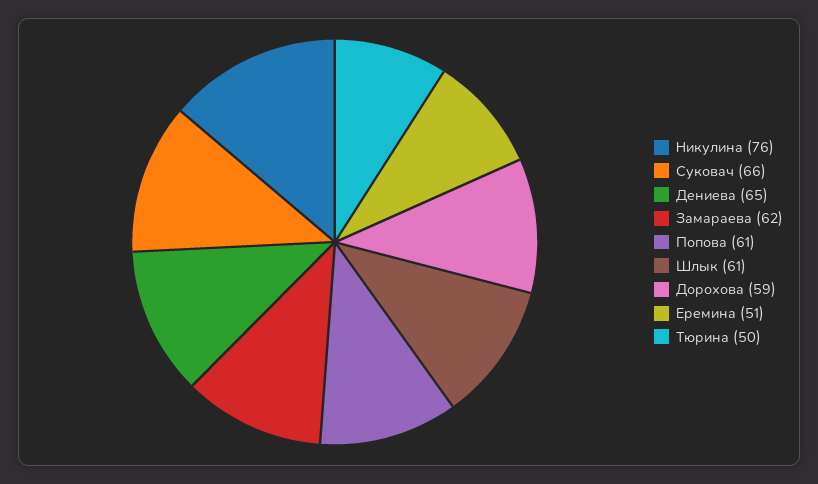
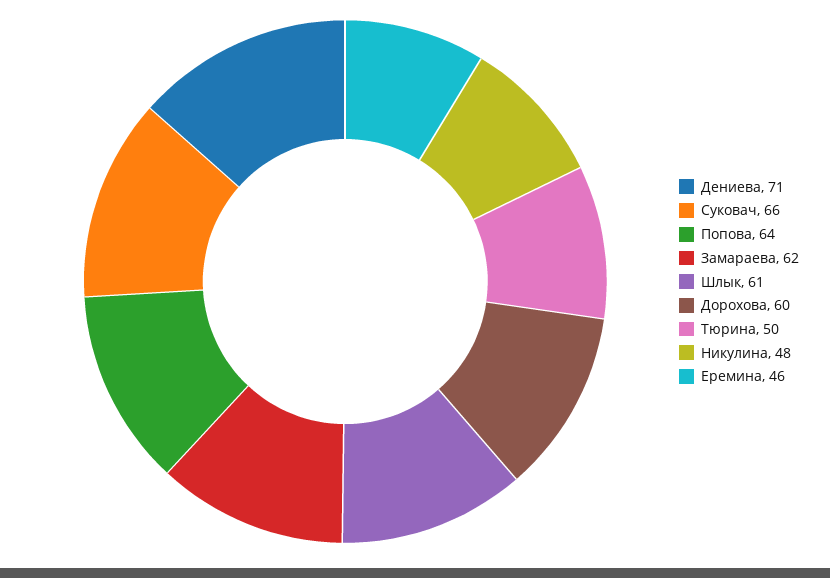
Никулина: 76 -> 48
Дениева: 65 -> 71
Попова: 61 -> 64
Дорохова: 59 -> 60
Еремина: 51 -> 46

